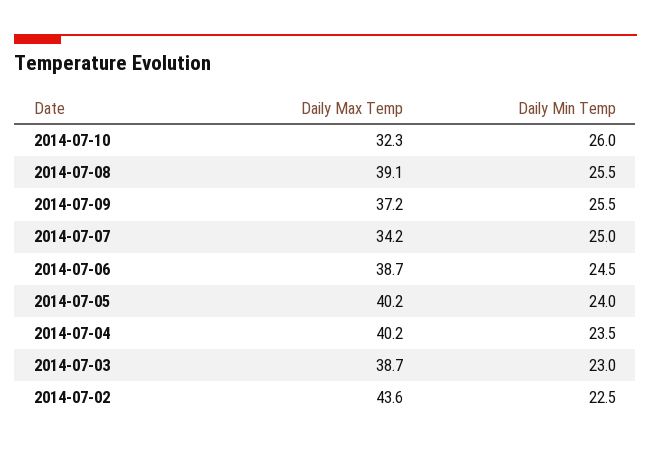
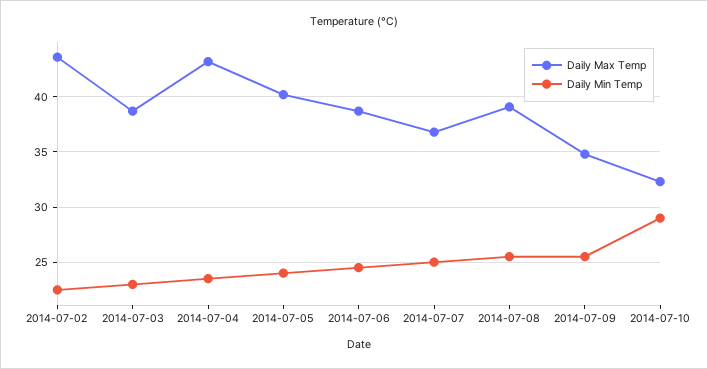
Daily Min Temp, 2014-07-10: 26 -> 29
Daily Max Temp, 2014-07-09: 37.2 -> 35
Daily Max Temp, 2014-07-07: 34.2 -> 37
Daily Max Temp, 2014-07-04: 40.2 -> 43

